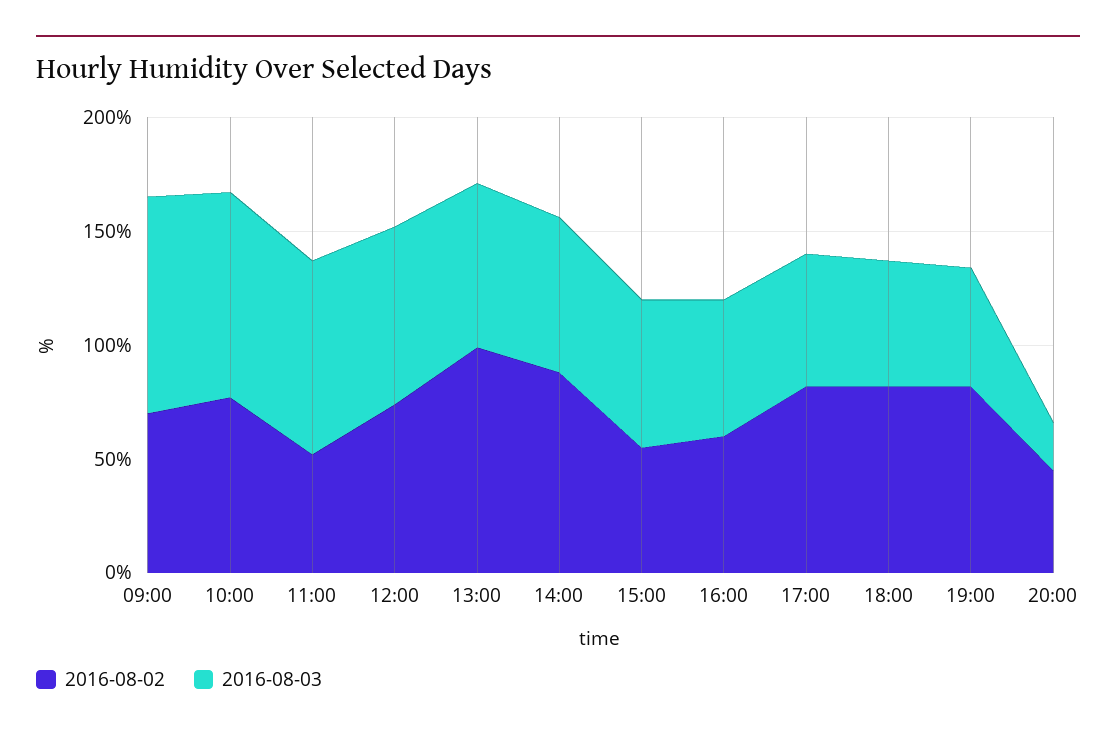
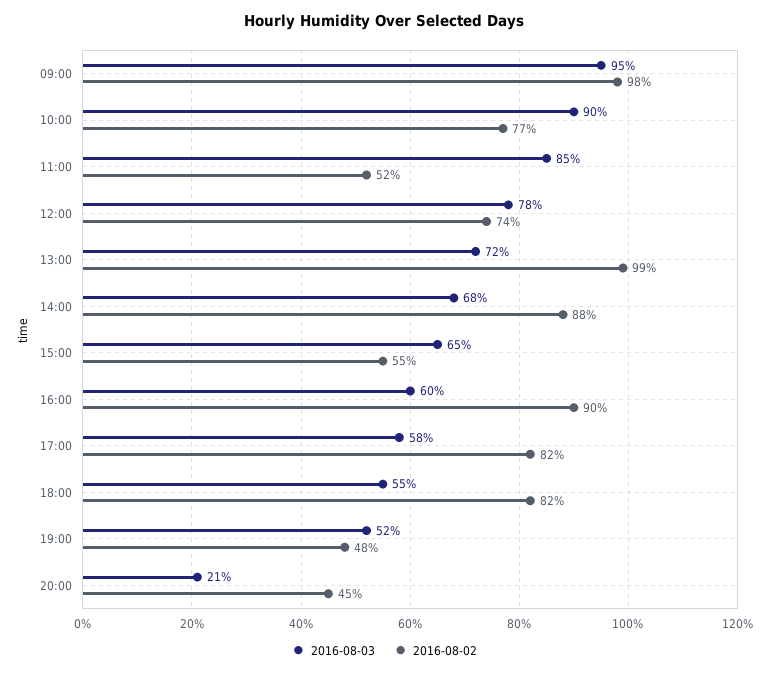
2016-08-02, 09:00: 70 -> 98
2016-08-02, 16:00: 60 -> 90
2016-08-02, 19:00: 80 -> 48

